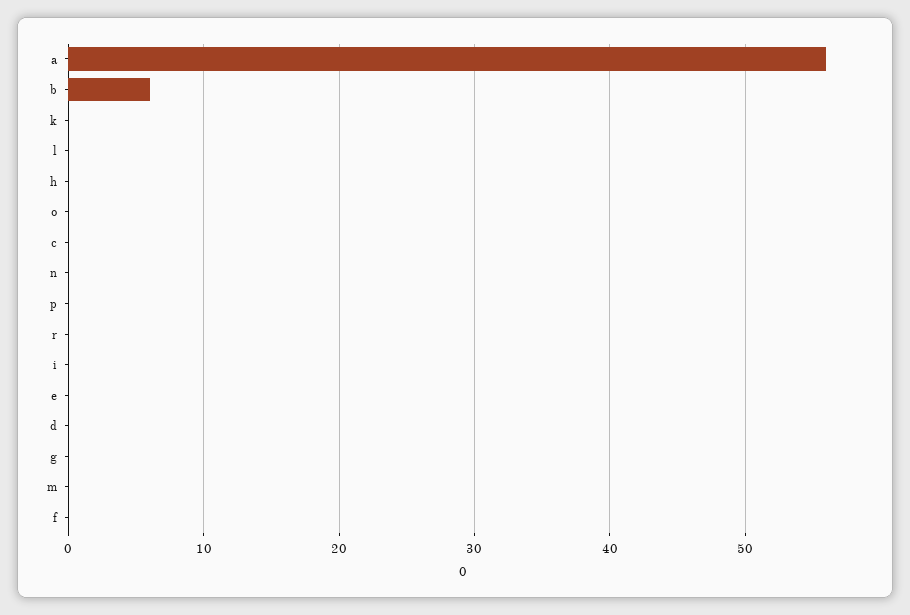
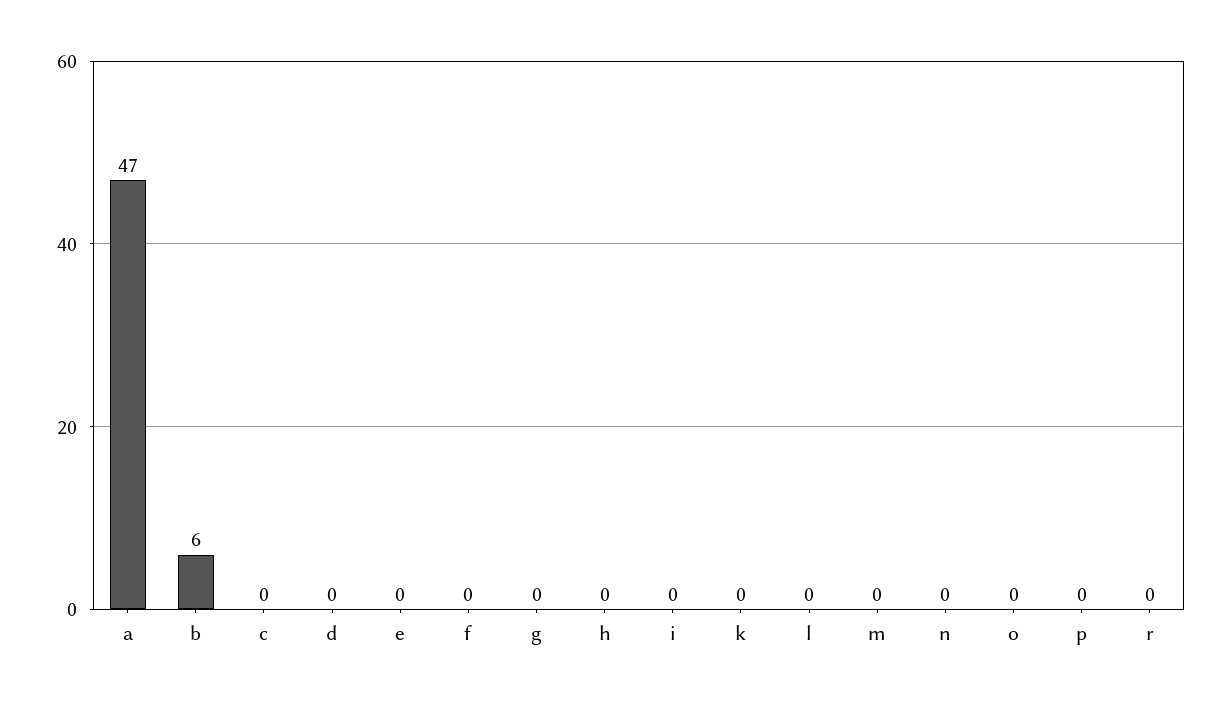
a: 56 -> 47

